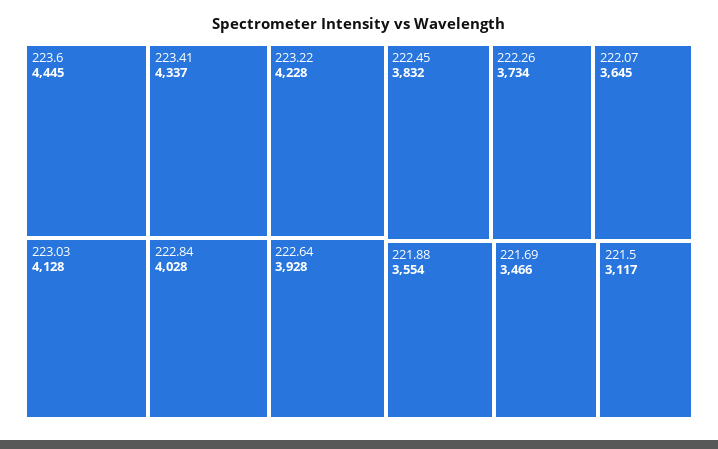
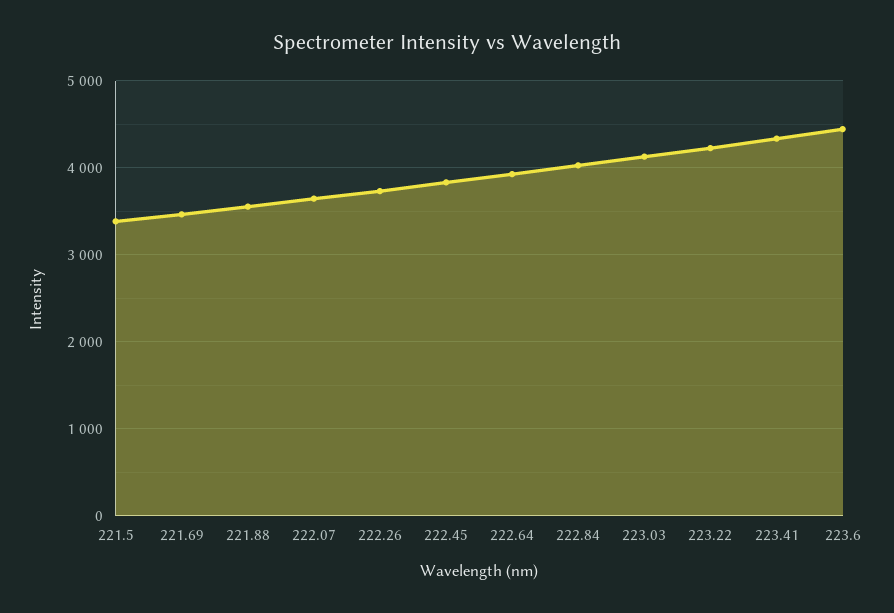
221.5: 3117 -> 3400

